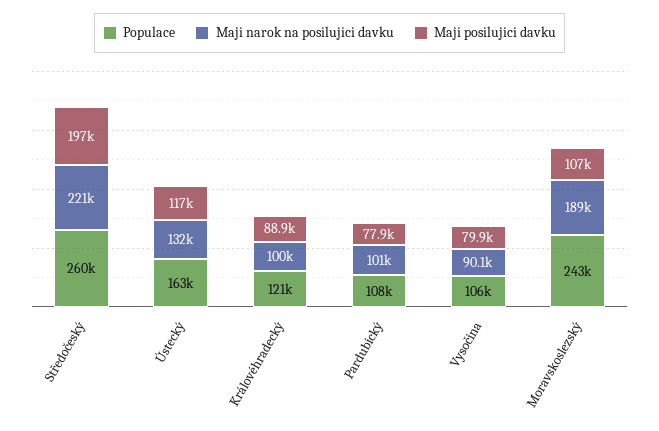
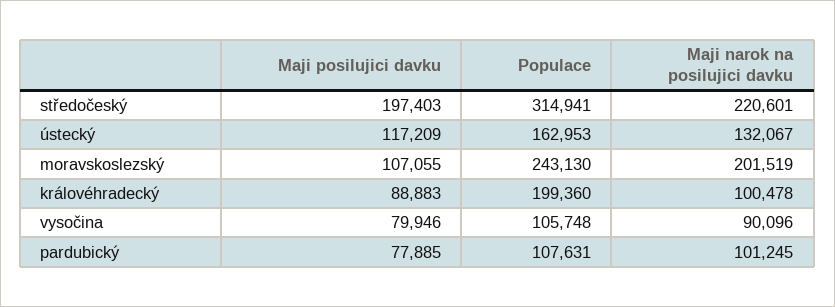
Populace, Středočeský: 260000 -> 314941
Populace, Královéhradecký: 121000 -> 199360
Maji narok na posilujici davku, Moravskoslezský: 189000 -> 201519

